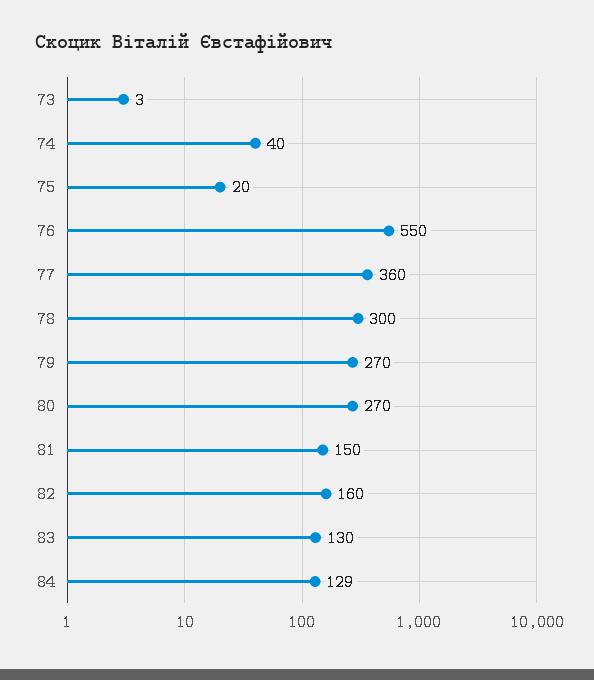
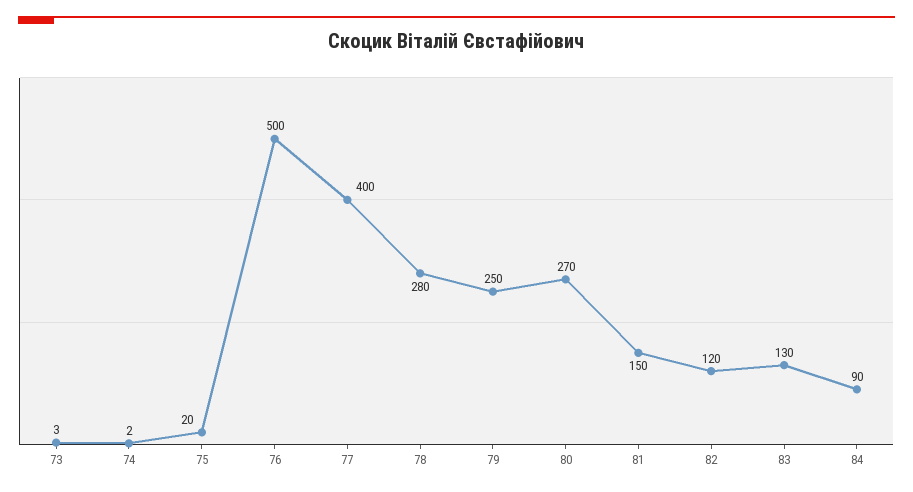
74: 40 -> 2
76: 550 -> 500
77: 360 -> 400
78: 300 -> 280
79: 270 -> 250
82: 160 -> 120
84: 129 -> 90

